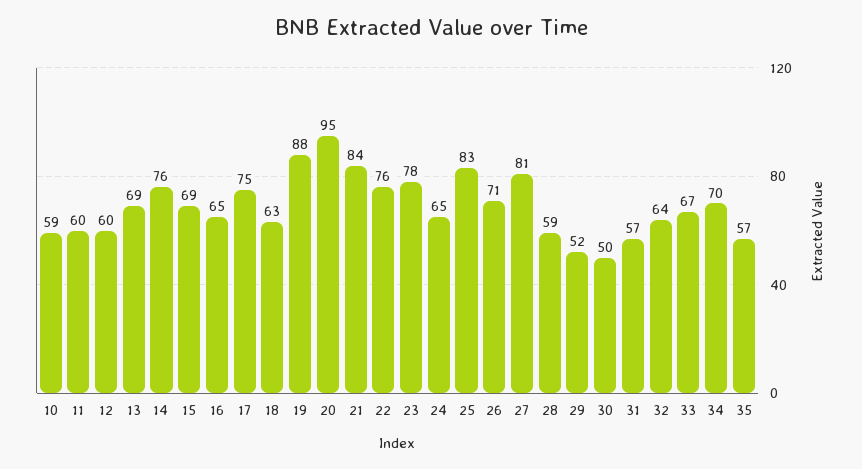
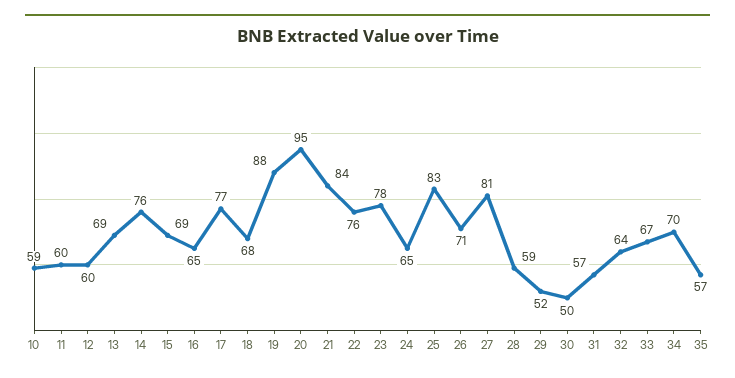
17: 75 -> 77
18: 63 -> 68

